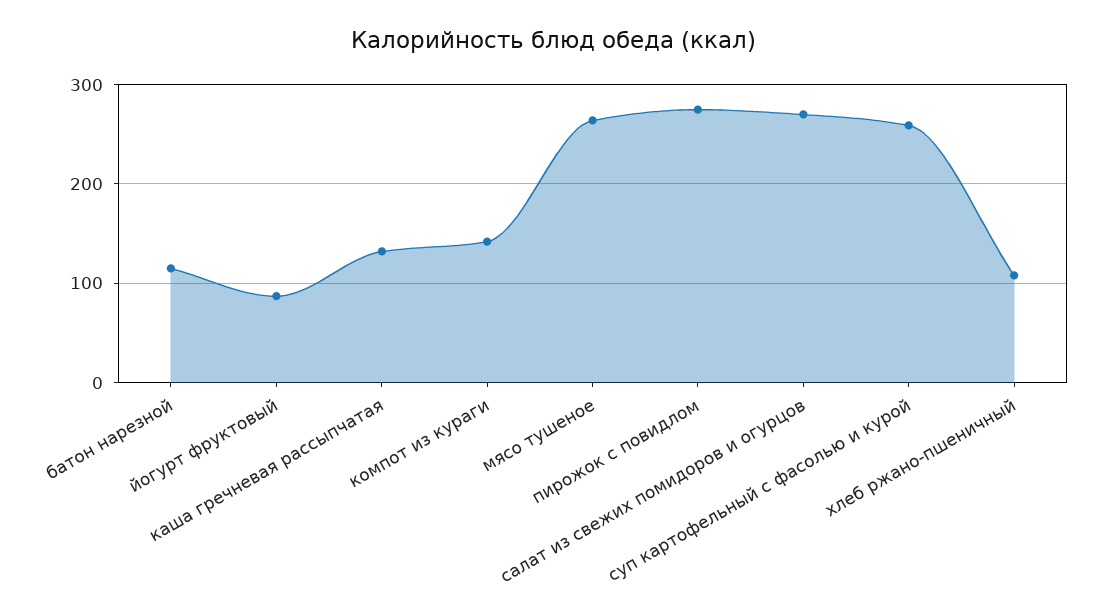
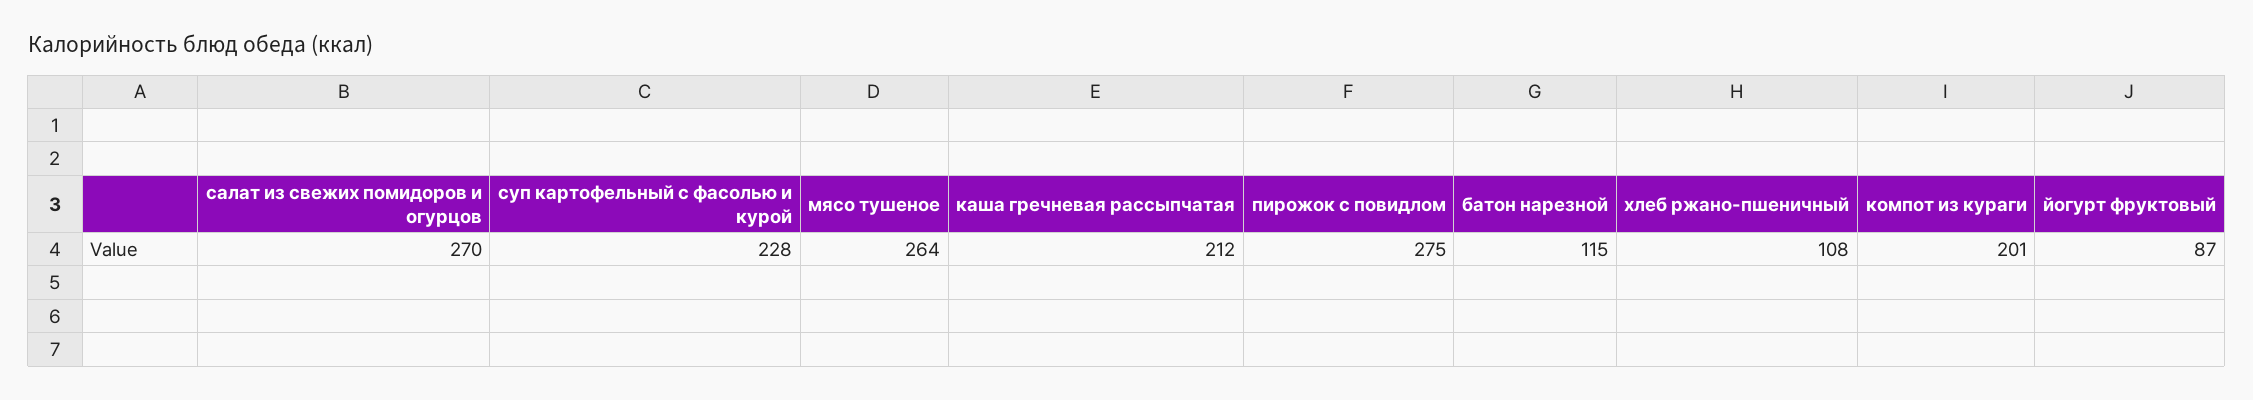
каша гречневая рассыпчатая: 130 -> 212
компот из кураги: 140 -> 201
суп картофельный с фасолью и курой: 260 -> 228

